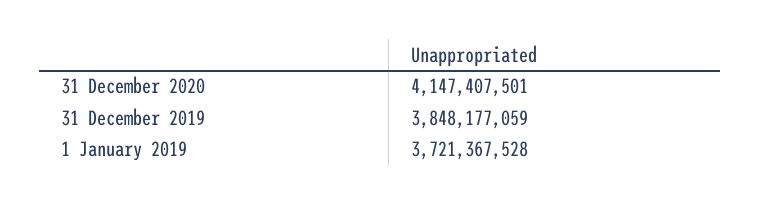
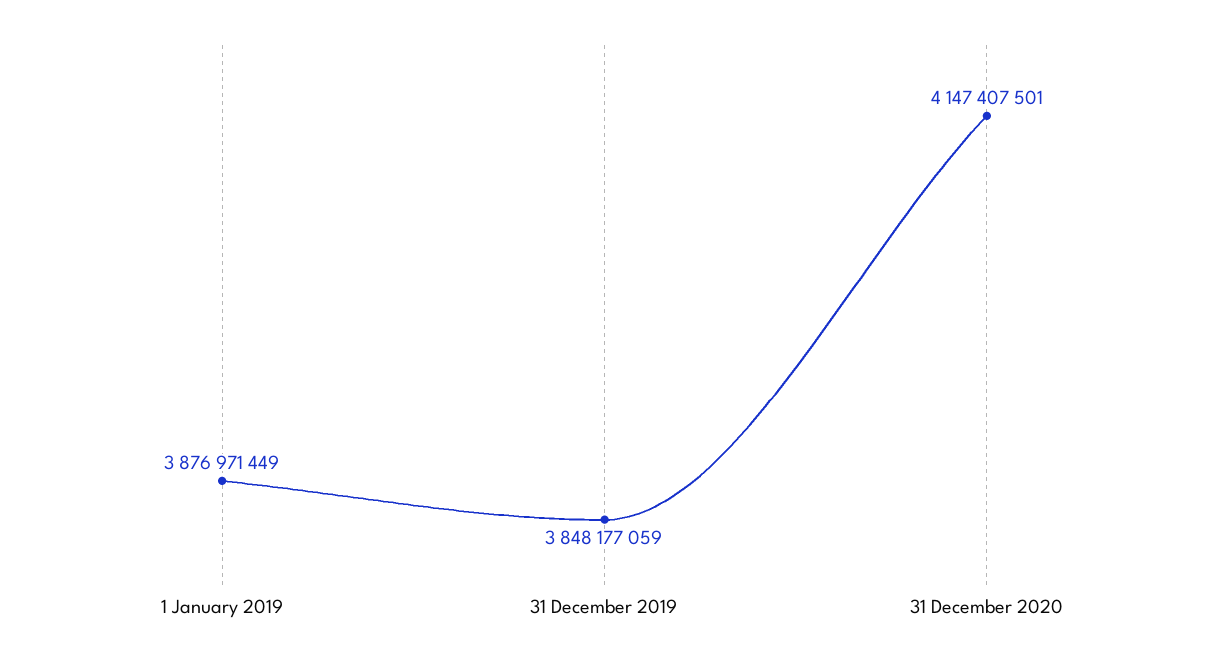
1 January 2019: 3721367528 -> 3876971449

